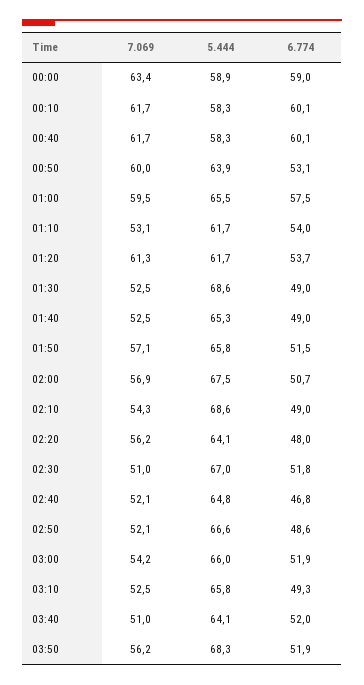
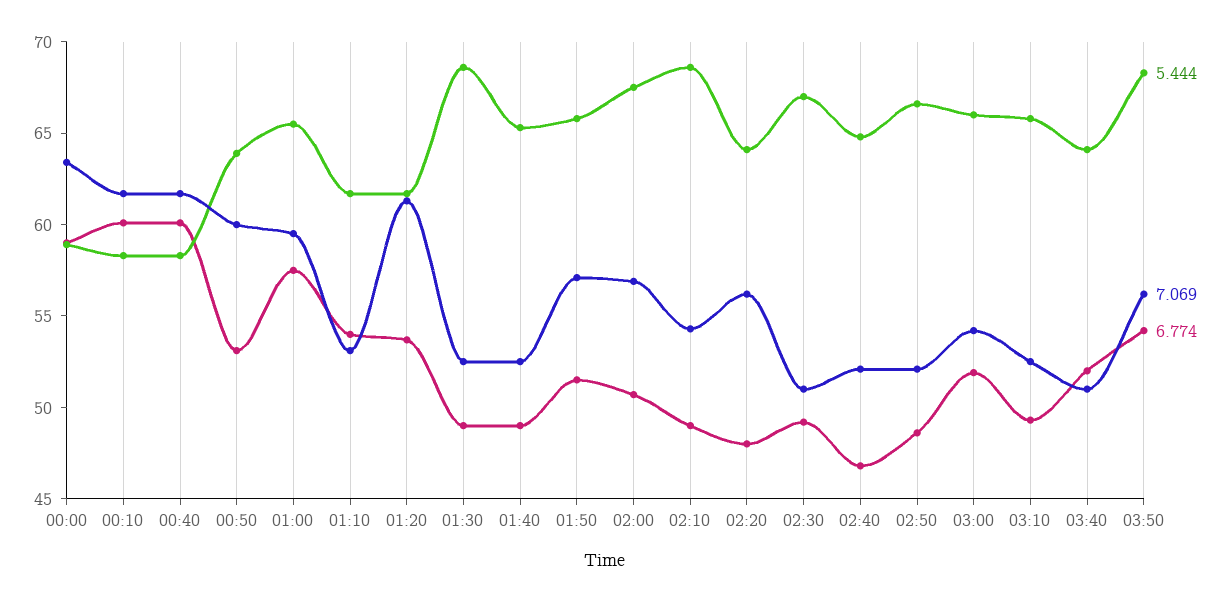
6.774, 02:30: 51.8 -> 49
6.774, 03:50: 51.9 -> 54

